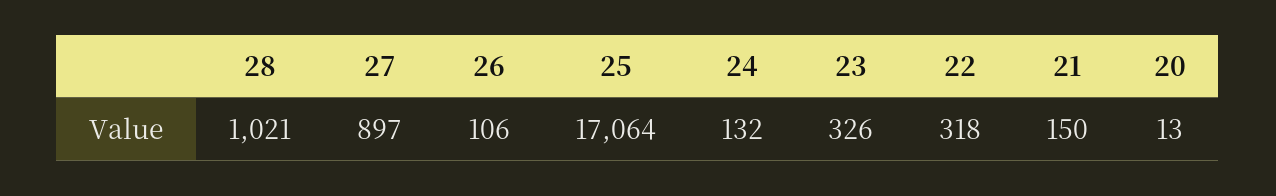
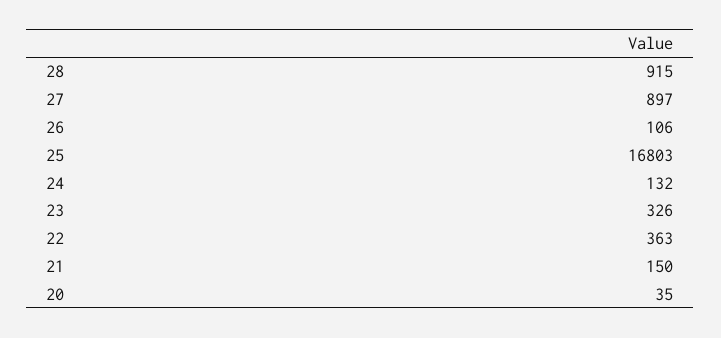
28: 1021 -> 915
25: 17064 -> 16803
22: 318 -> 363
20: 13 -> 35

